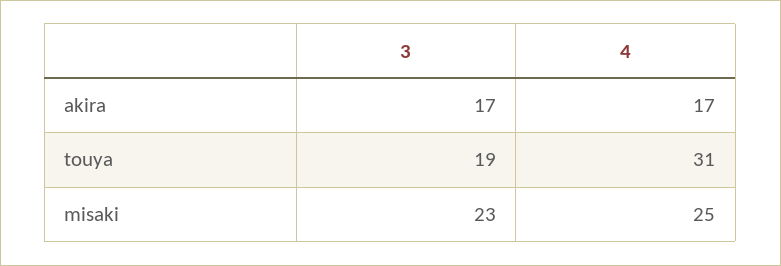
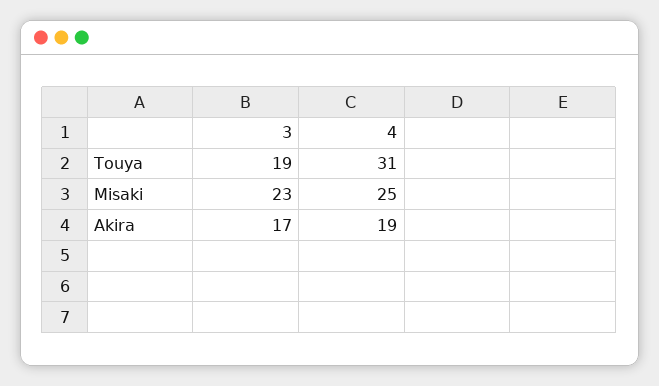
4, akira: 17 -> 19

